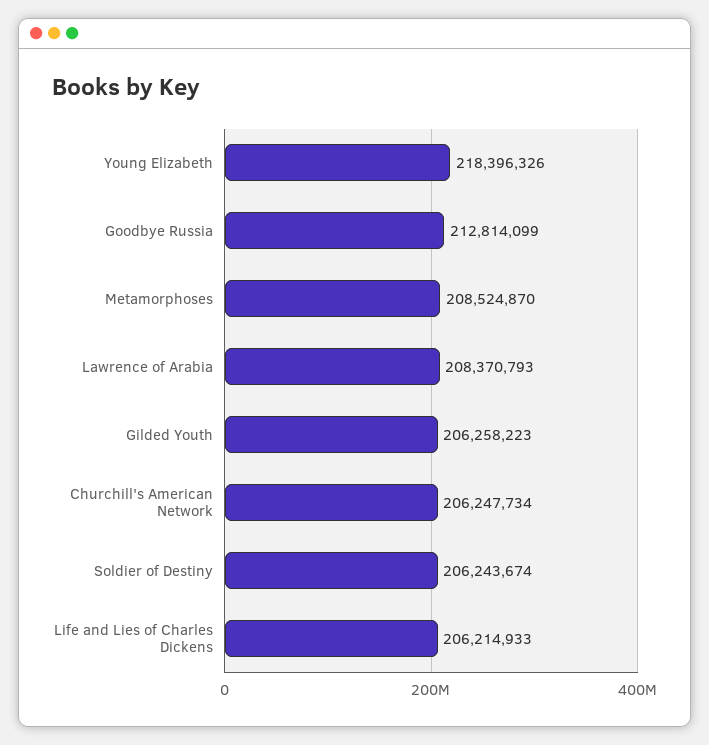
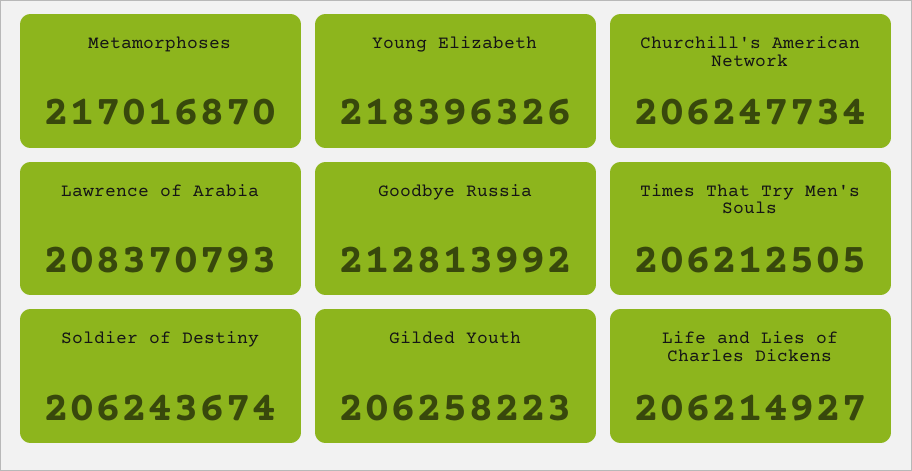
Goodbye Russia: 212814099 -> 212813992
Metamorphoses: 208524870 -> 217016870
Life and Lies of Charles Dickens: 206214933 -> 206214927
Times That Try Men's Souls: none -> 206212505

